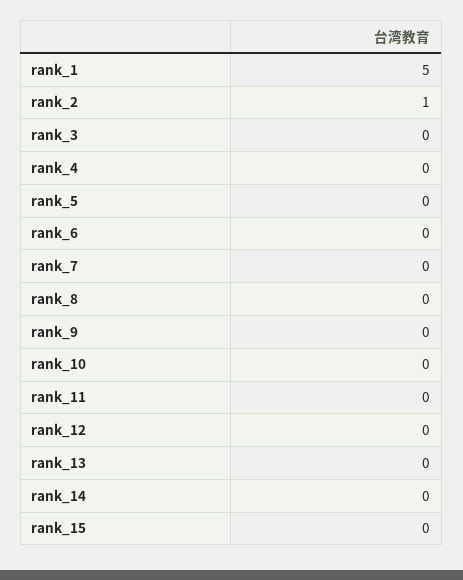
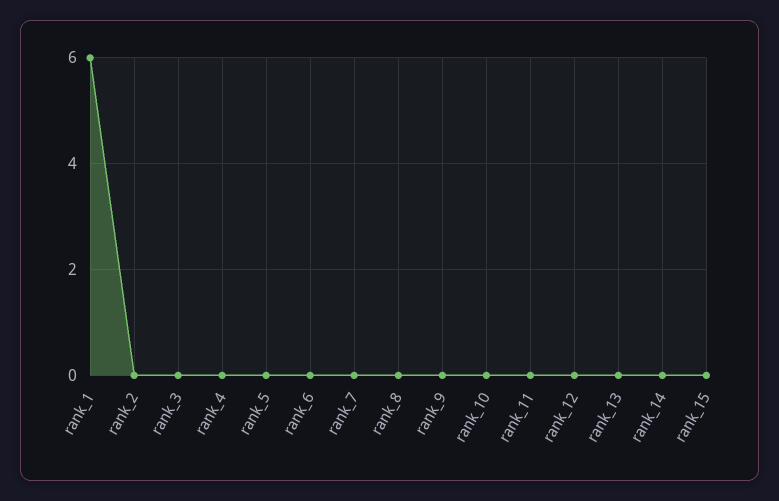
rank_1: 5 -> 6
rank_2: 1 -> 0

